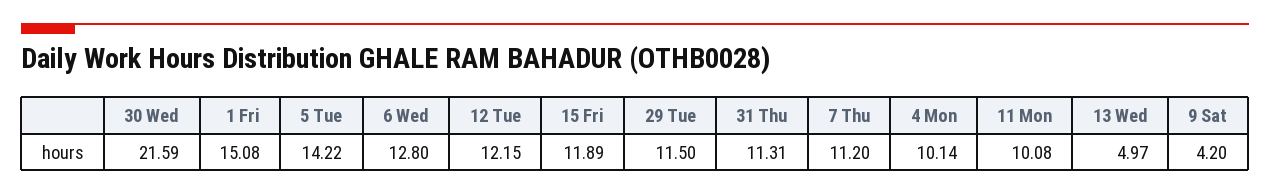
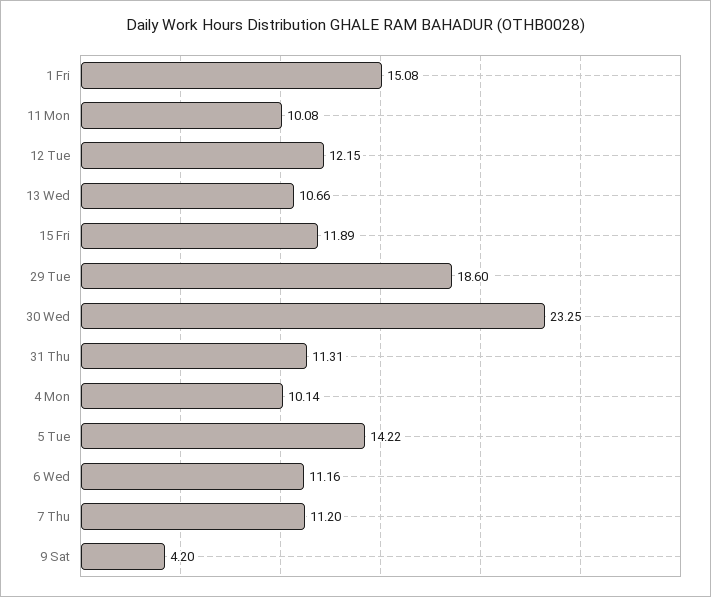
30 Wed: 21.59 -> 23.25
6 Wed: 12.8 -> 11.16
29 Tue: 11.5 -> 18.6
13 Wed: 4.97 -> 10.66

